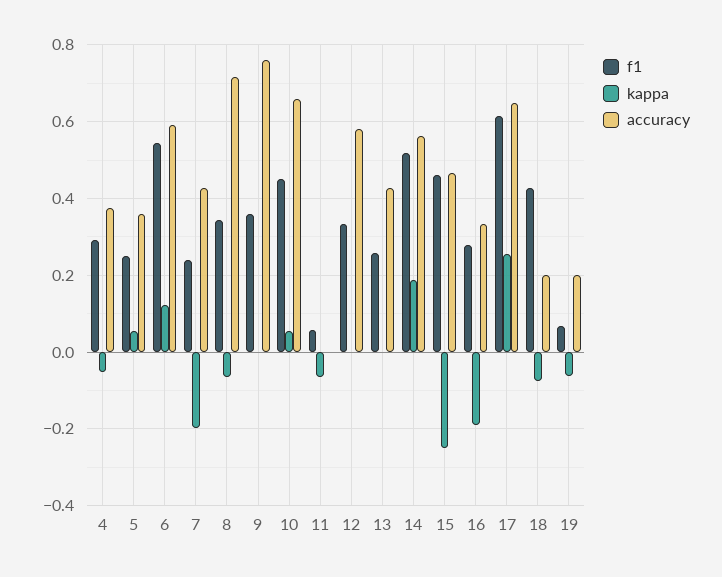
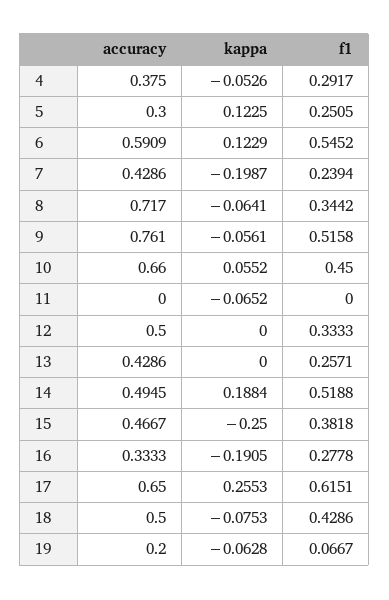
kappa, 5: 0.06 -> 0.1225
accuracy, 5: 0.36 -> 0.3
f1, 9: 0.36 -> 0.5158
kappa, 9: 0 -> -0.0561
f1, 11: 0.06 -> 0
accuracy, 12: 0.58 -> 0.5
accuracy, 14: 0.56 -> 0.4945
f1, 15: 0.46 -> 0.3818
accuracy, 18: 0.2 -> 0.5

